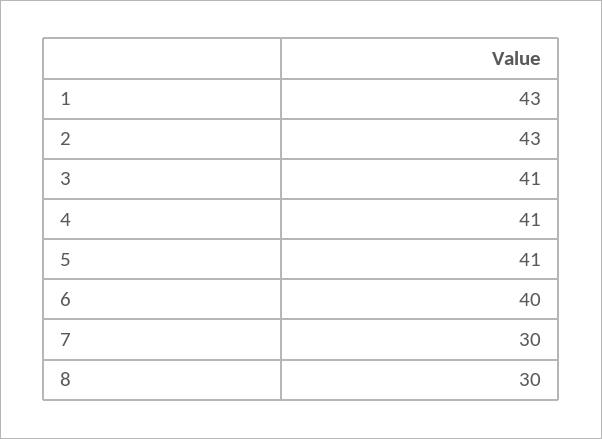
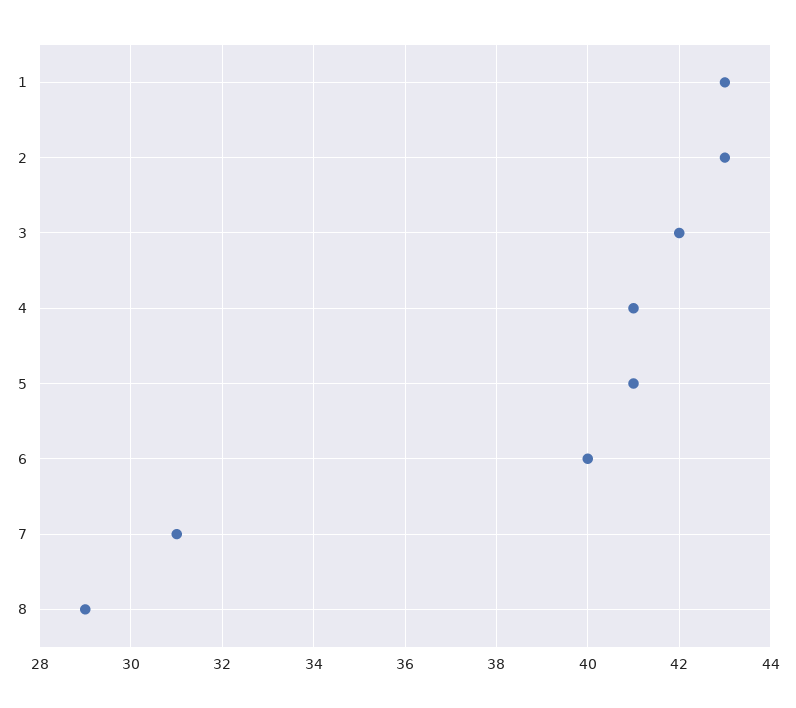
3: 41 -> 42
7: 30 -> 31
8: 30 -> 29

